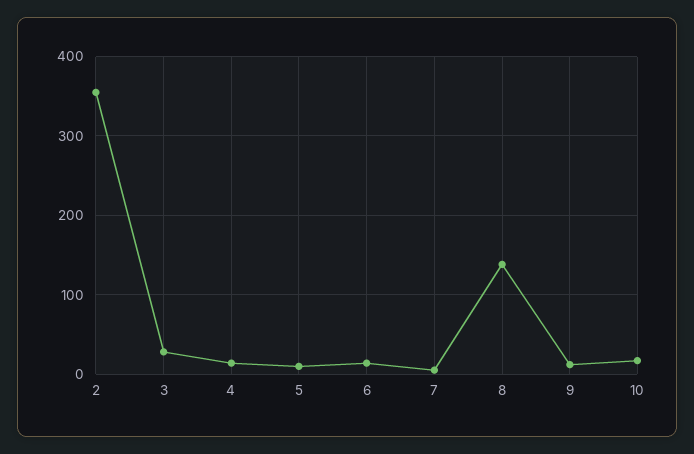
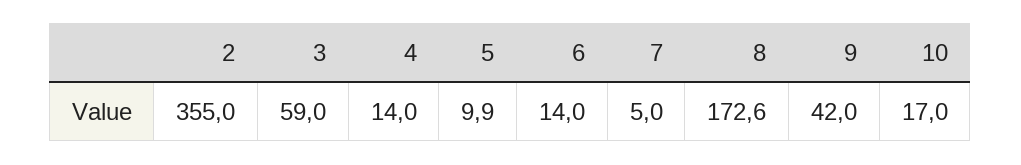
3: 30 -> 59
8: 140 -> 172.6
9: 10 -> 42

